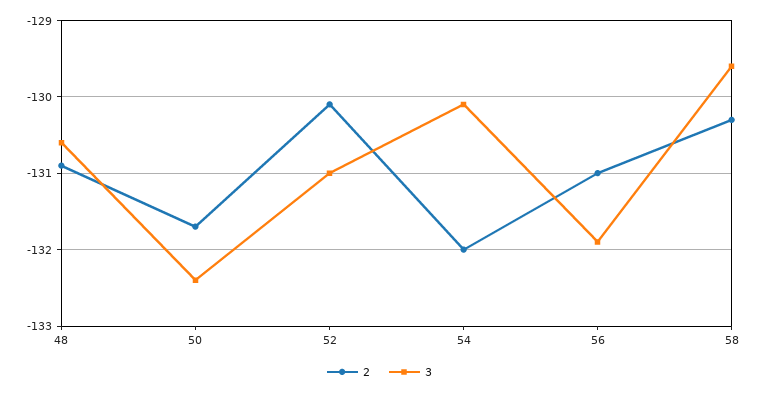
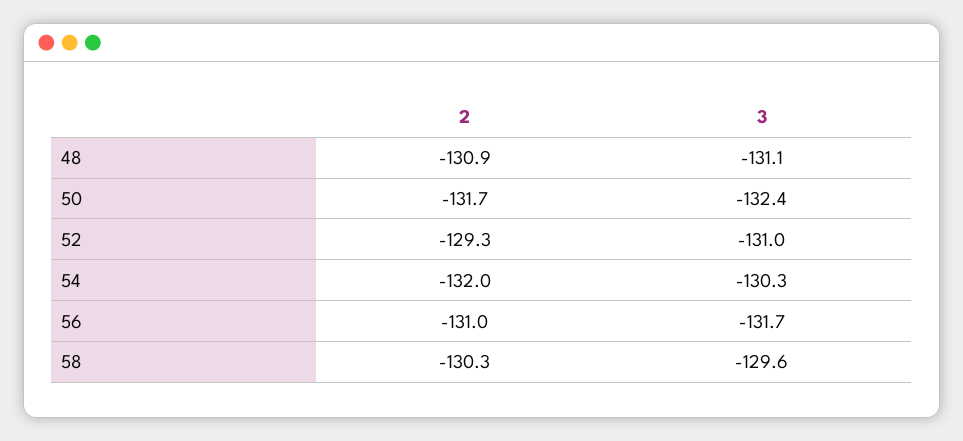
3, 48: -130.6 -> -131.1
2, 52: -130.1 -> -129.3
3, 54: -130.1 -> -130.3
3, 56: -131.9 -> -131.7

